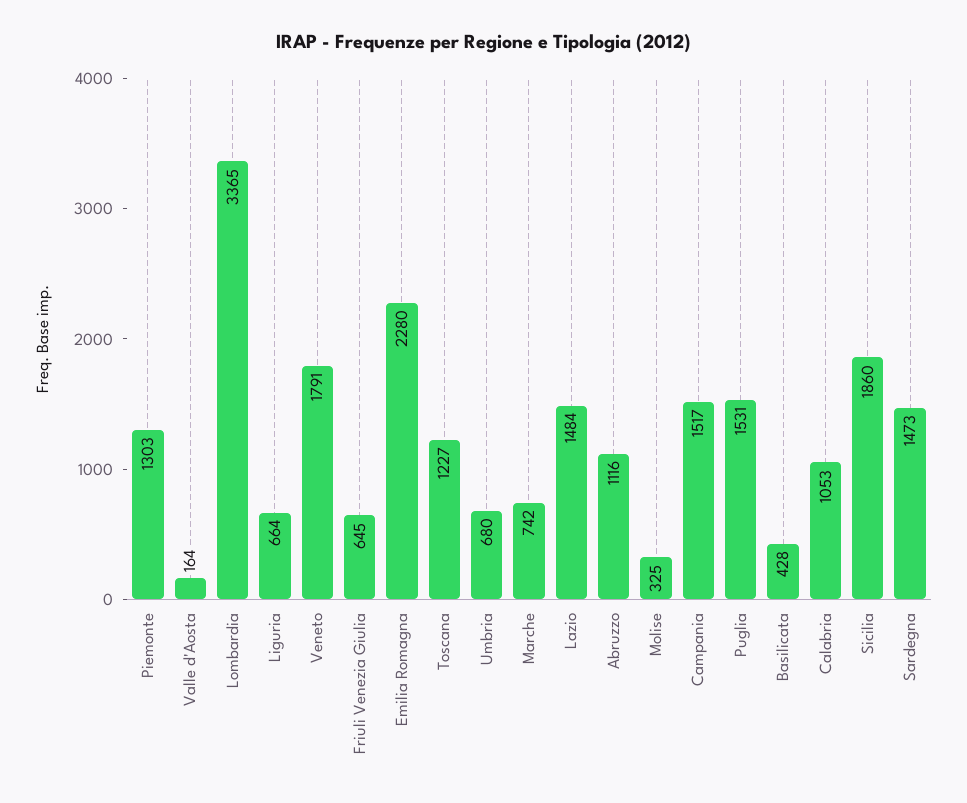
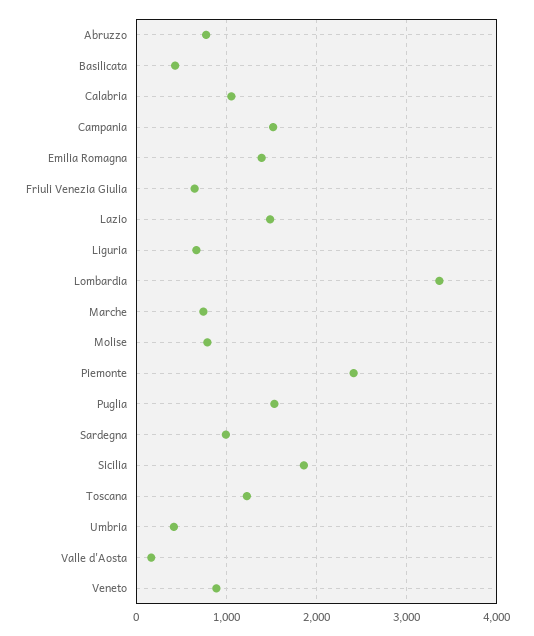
Piemonte: 1303 -> 2400
Veneto: 1791 -> 900
Emilia Romagna: 2280 -> 1400
Umbria: 680 -> 400
Abruzzo: 1116 -> 800
Molise: 325 -> 800
Sardegna: 1473 -> 1000

